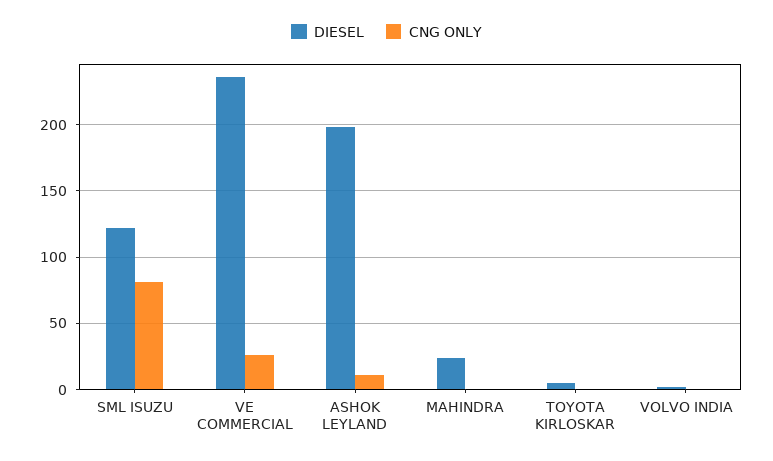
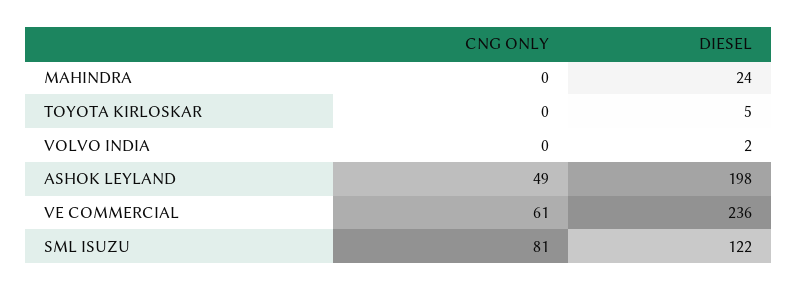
CNG ONLY, VE COMMERCIAL: 25 -> 61
CNG ONLY, ASHOK LEYLAND: 10 -> 49

